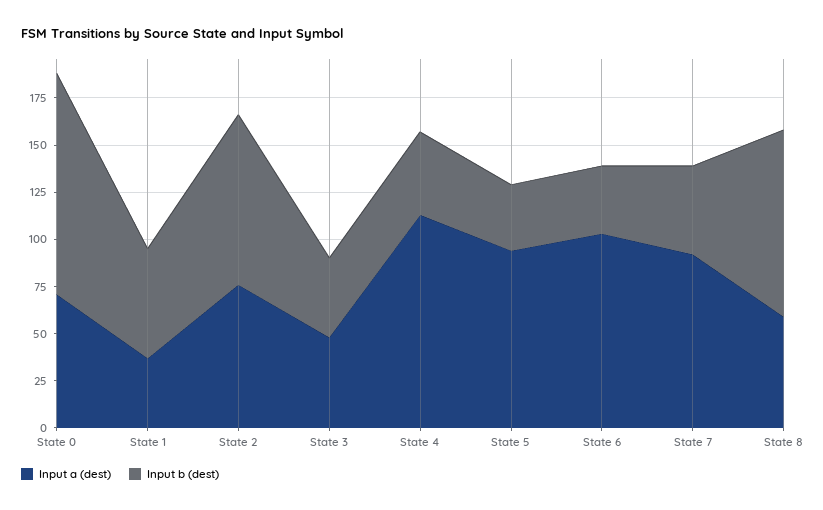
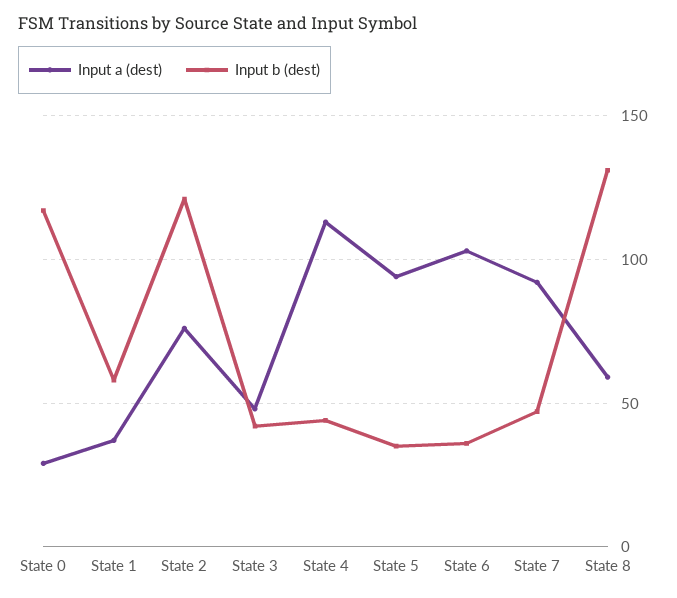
Input a (dest), State 0: 70 -> 30
Input b (dest), State 2: 90 -> 120
Input b (dest), State 8: 100 -> 130

